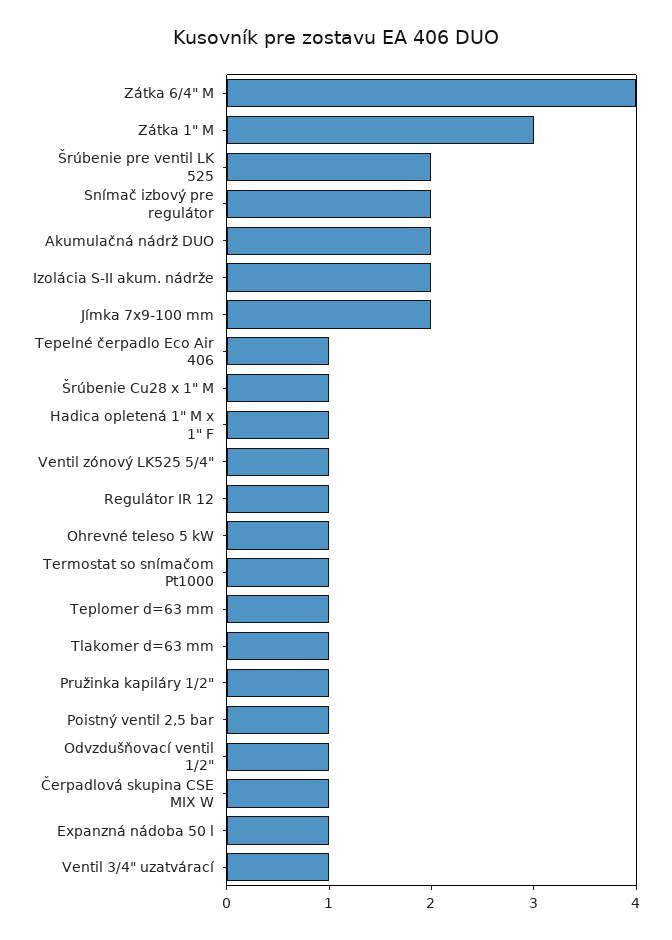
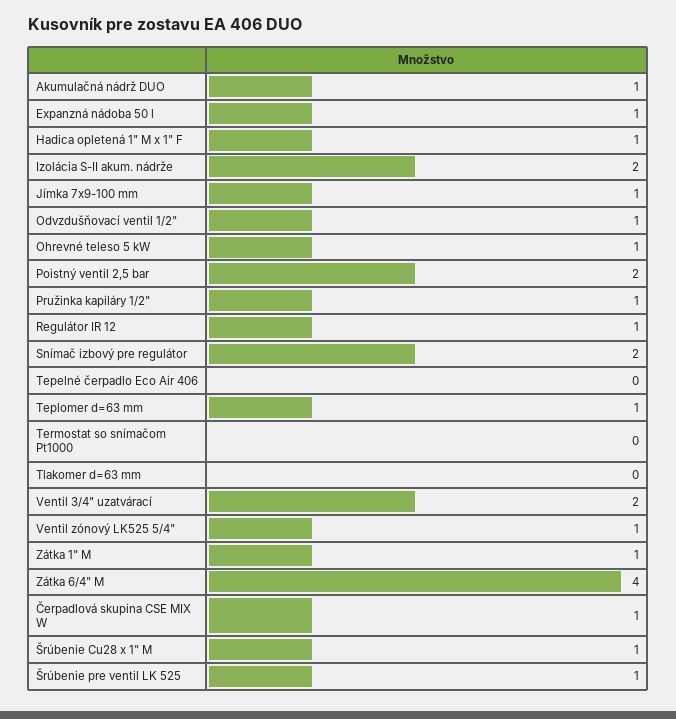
Zátka 1" M: 3 -> 1
Šrúbenie pre ventil LK 525: 2 -> 1
Akumulačná nádrž DUO: 2 -> 1
Jímka 7x9-100 mm: 2 -> 1
Tepelné čerpadlo Eco Air 406: 1 -> 0
Termostat so snímačom Pt1000: 1 -> 0
Tlakomer d=63 mm: 1 -> 0
Poistný ventil 2,5 bar: 1 -> 2
Ventil 3/4" uzatvárací: 1 -> 2

